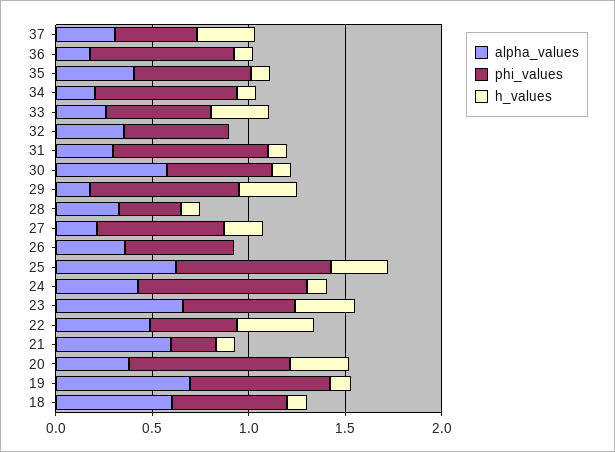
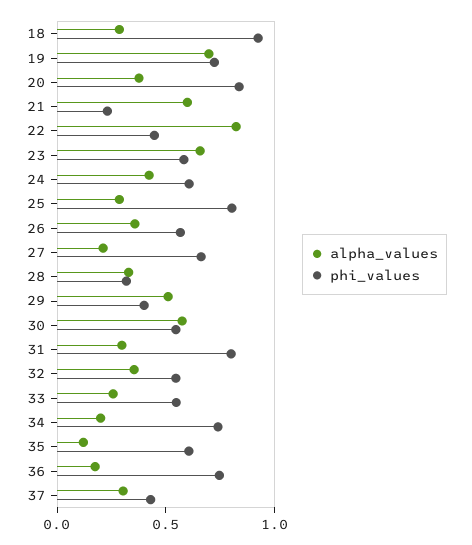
h_values, 37: 0.3 -> none
h_values, 36: 0.1 -> none
alpha_values, 35: 0.4 -> 0.1
h_values, 35: 0.1 -> none
h_values, 34: 0.1 -> none
h_values, 33: 0.3 -> none
h_values, 32: 0 -> none
h_values, 31: 0.1 -> none
h_values, 30: 0.1 -> none
alpha_values, 29: 0.2 -> 0.5
phi_values, 29: 0.8 -> 0.4
h_values, 29: 0.3 -> none
h_values, 28: 0.1 -> none
h_values, 27: 0.2 -> none
h_values, 26: 0 -> none
alpha_values, 25: 0.6 -> 0.3
h_values, 25: 0.3 -> none
phi_values, 24: 0.9 -> 0.6
h_values, 24: 0.1 -> none
h_values, 23: 0.3 -> none
alpha_values, 22: 0.5 -> 0.8
h_values, 22: 0.4 -> none
h_values, 21: 0.1 -> none
h_values, 20: 0.3 -> none
h_values, 19: 0.1 -> none
alpha_values, 18: 0.6 -> 0.3
phi_values, 18: 0.6 -> 0.9
h_values, 18: 0.1 -> none

